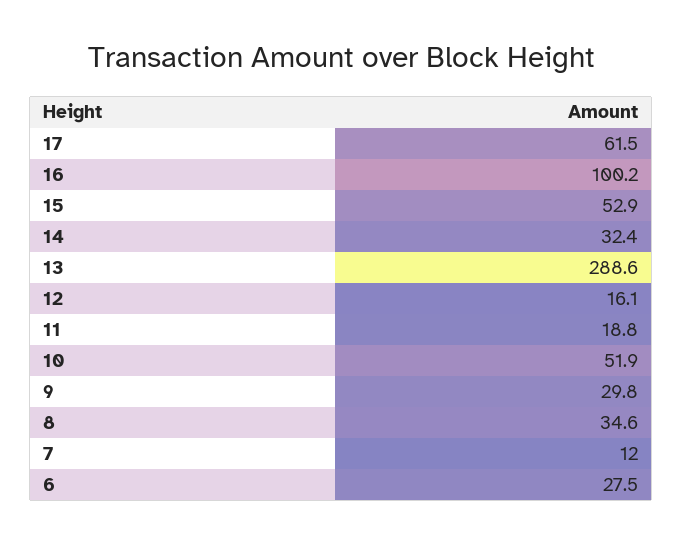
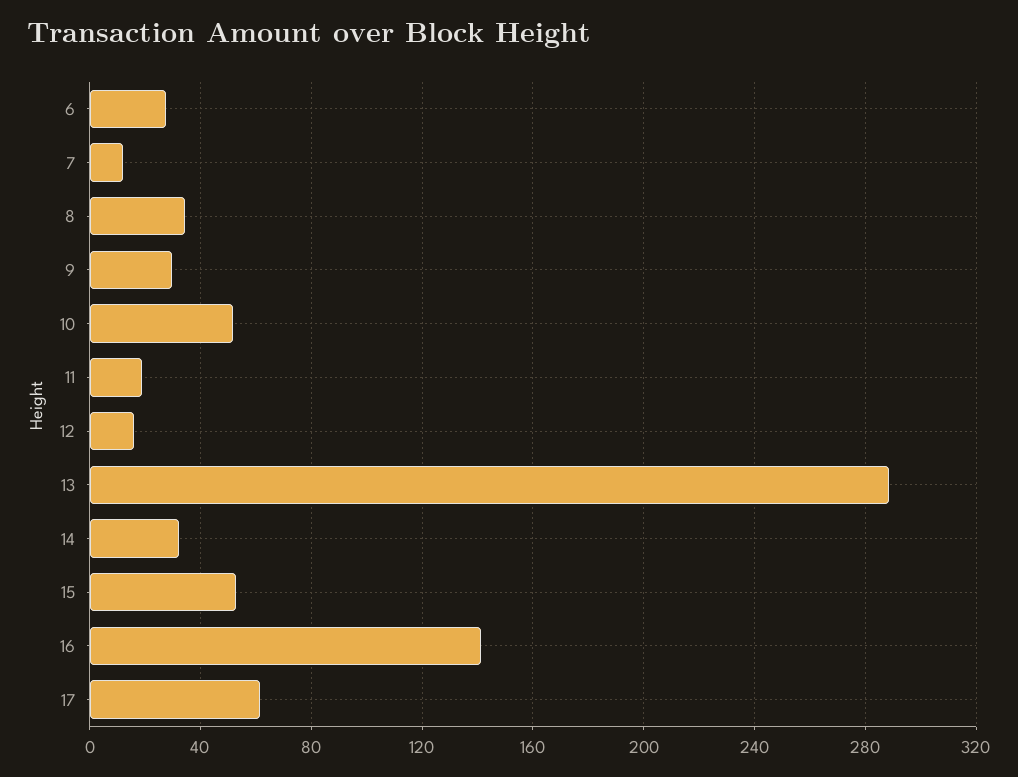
16: 100.2 -> 140

